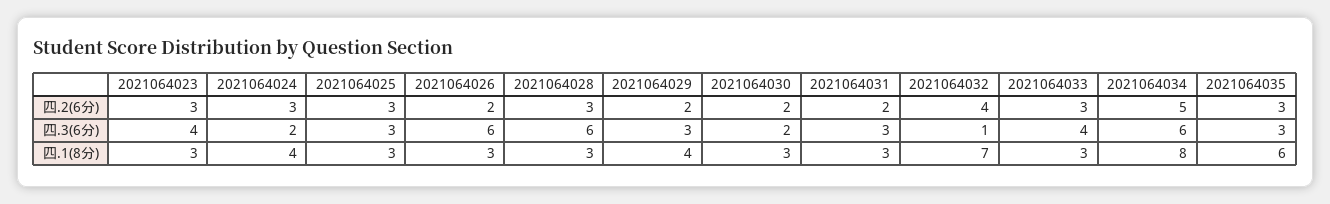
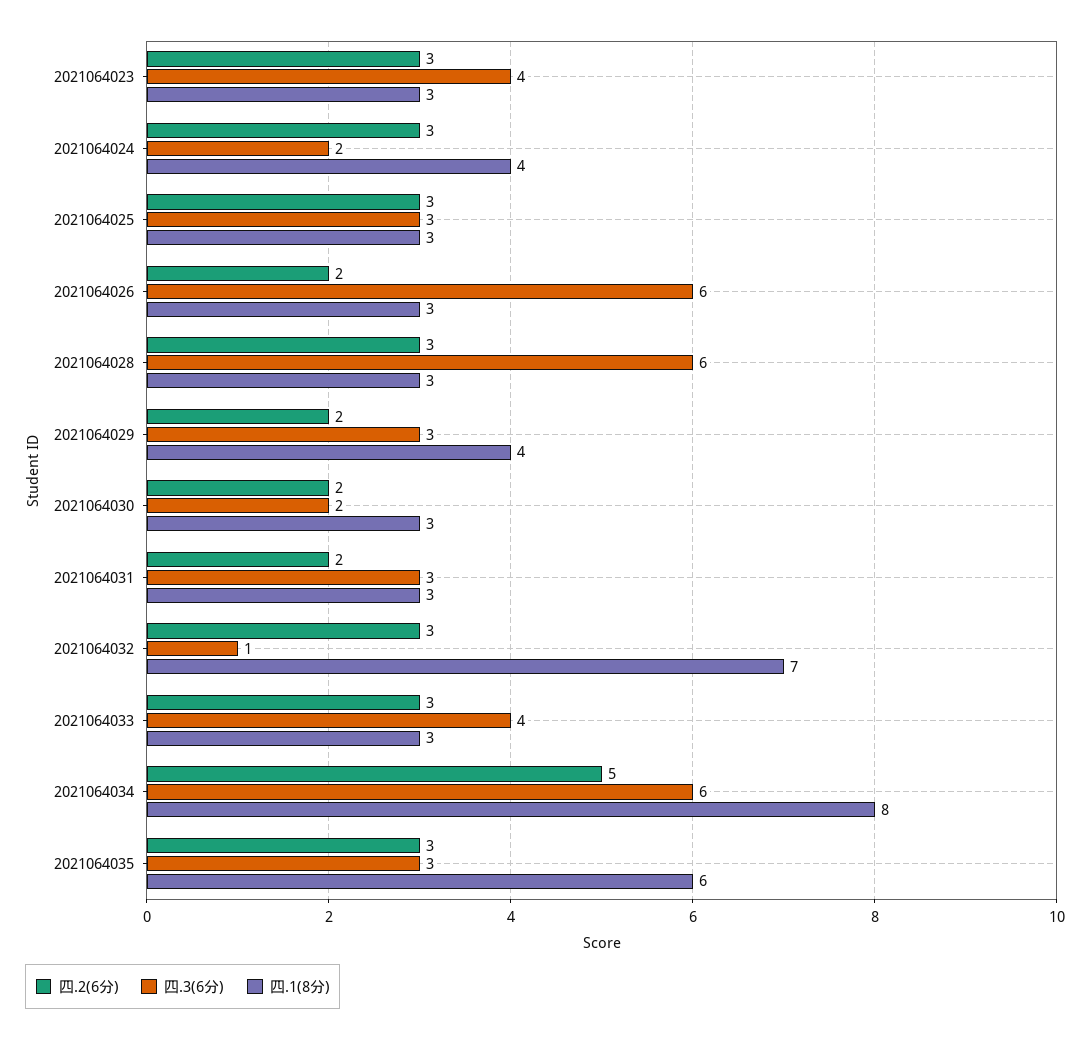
四.2(6分), 2021064032: 4 -> 3

